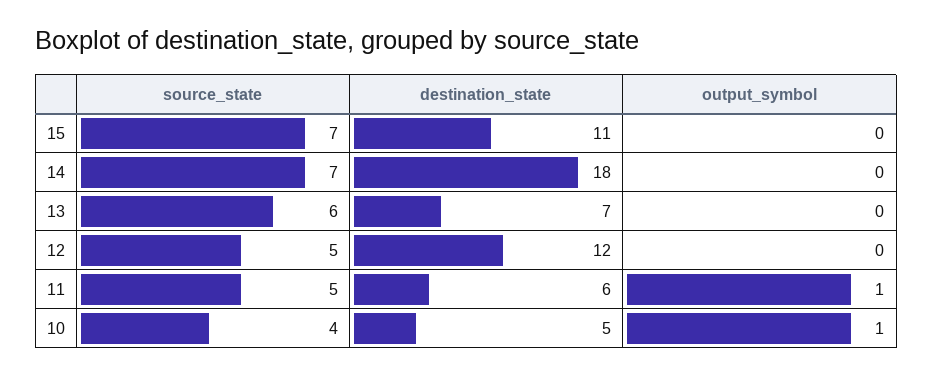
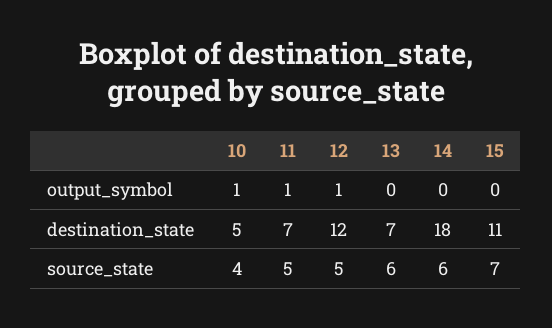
source_state, 14: 7 -> 6
output_symbol, 12: 0 -> 1
destination_state, 11: 6 -> 7

